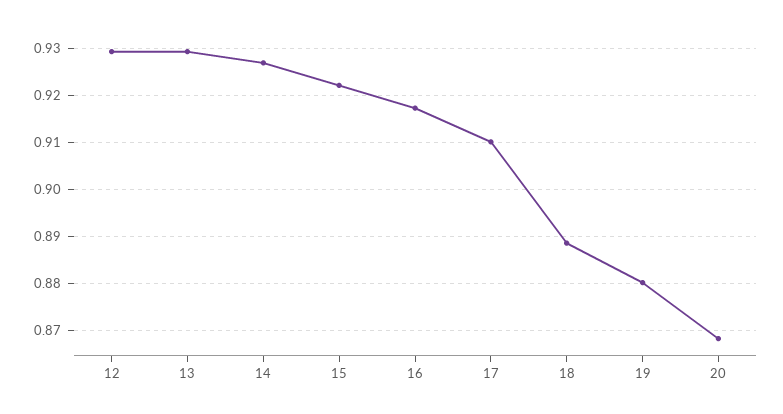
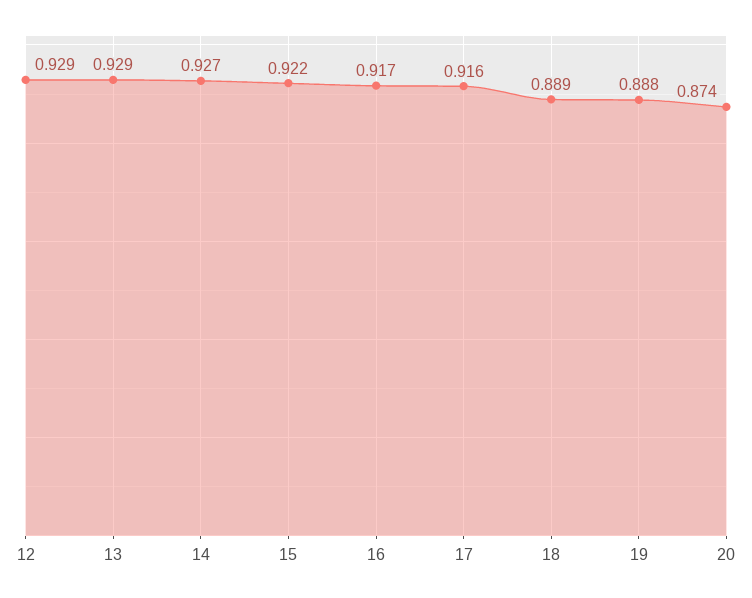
17: 0.91 -> 0.916
19: 0.88 -> 0.888
20: 0.868 -> 0.874

